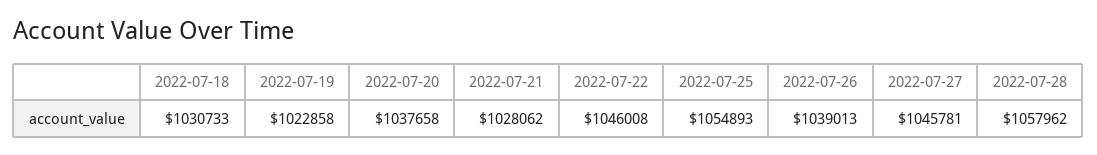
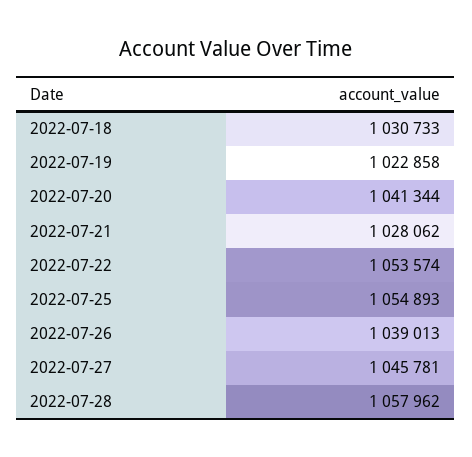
2022-07-20: 1037658 -> 1041344
2022-07-22: 1046008 -> 1053574

